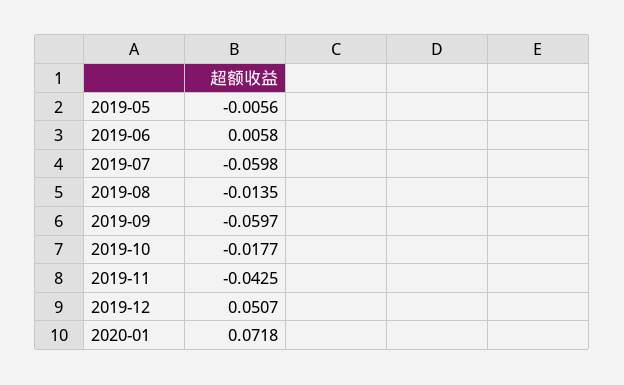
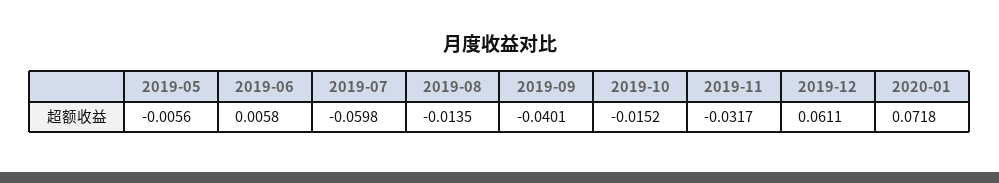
2019-09: -0.0597 -> -0.0401
2019-10: -0.0177 -> -0.0152
2019-11: -0.0425 -> -0.0317
2019-12: 0.0507 -> 0.0611

